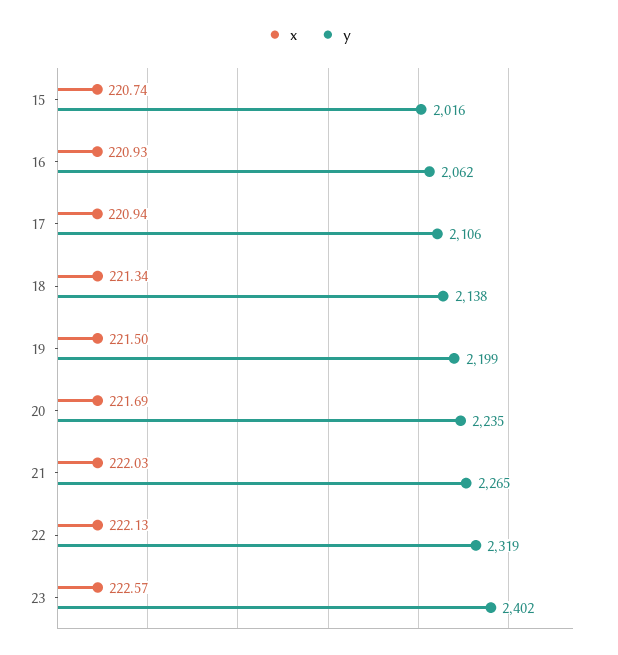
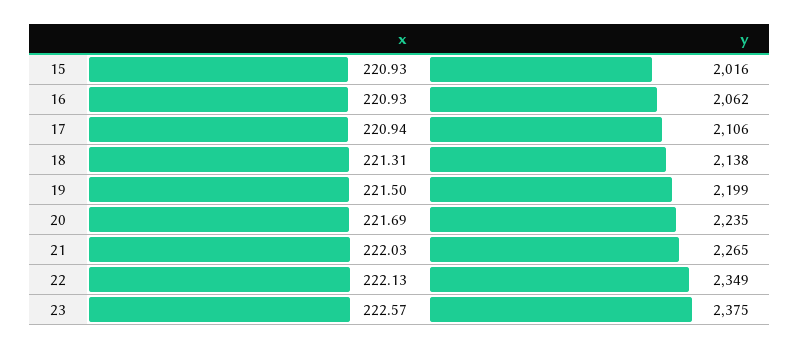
x, 15: 220.74 -> 220.93
x, 18: 221.34 -> 221.31
y, 22: 2319 -> 2349
y, 23: 2402 -> 2375

